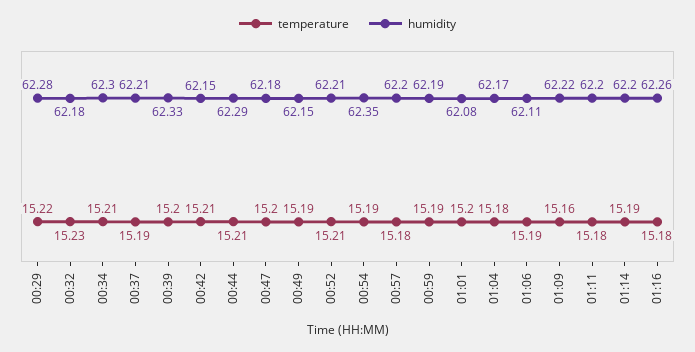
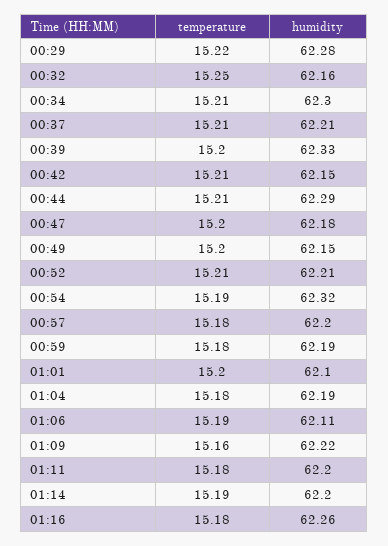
temperature, 00:32: 15.23 -> 15.25
humidity, 00:32: 62.18 -> 62.16
temperature, 00:37: 15.19 -> 15.21
temperature, 00:49: 15.19 -> 15.2
humidity, 00:54: 62.35 -> 62.32
temperature, 00:59: 15.19 -> 15.18
humidity, 01:01: 62.08 -> 62.1
humidity, 01:04: 62.17 -> 62.19

